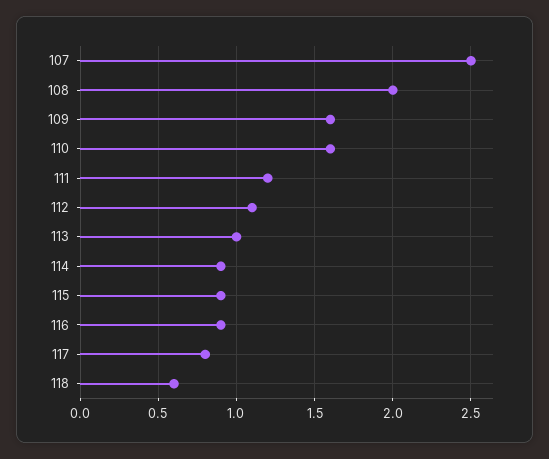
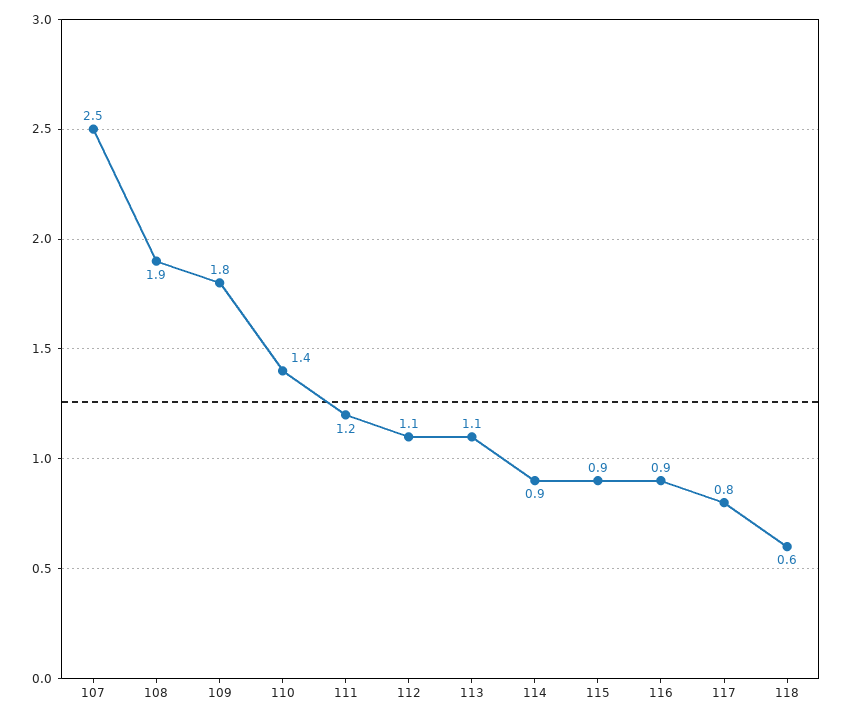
108: 2 -> 1.9
109: 1.6 -> 1.8
110: 1.6 -> 1.4
113: 1 -> 1.1

